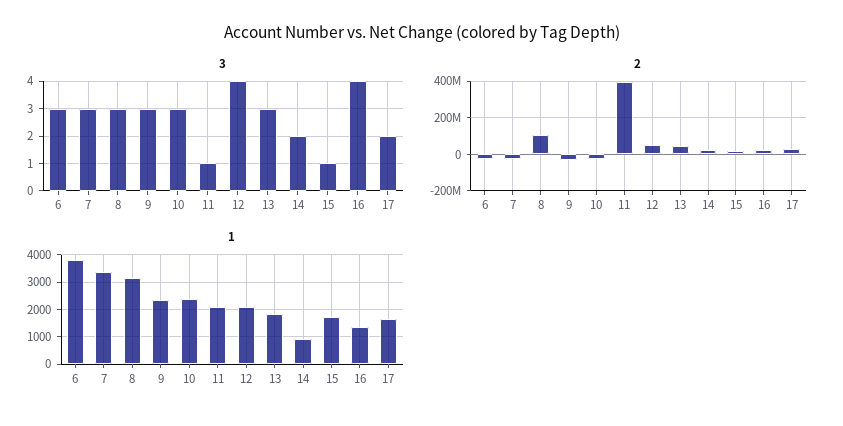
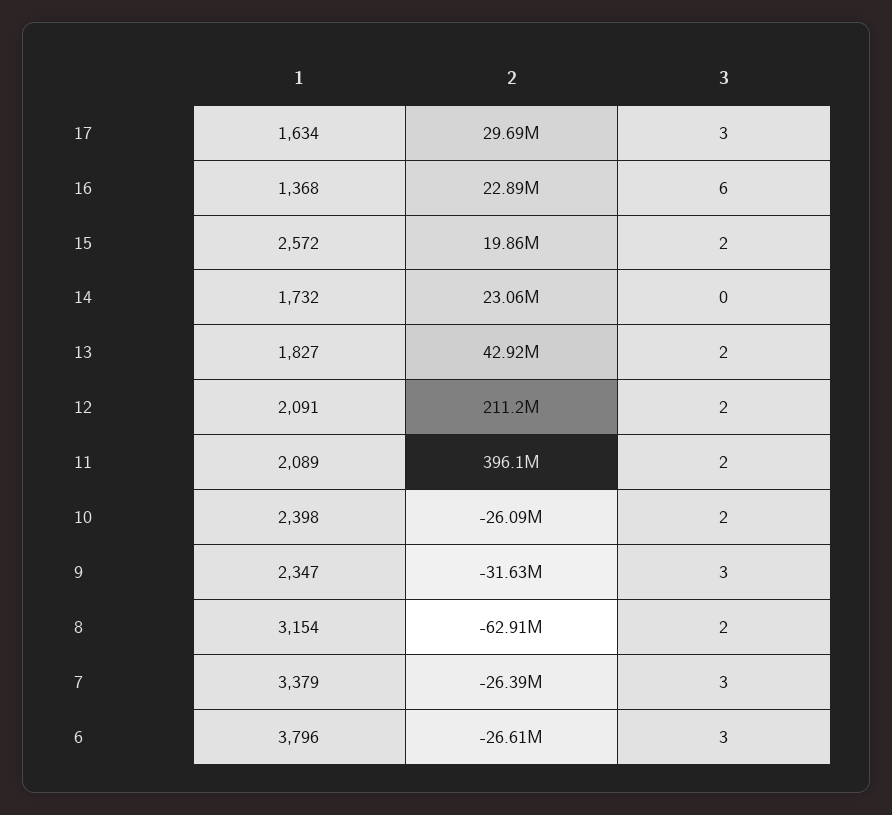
3, 8: 3 -> 2
3, 10: 3 -> 2
3, 11: 1 -> 2
3, 12: 4 -> 2
3, 13: 3 -> 2
3, 14: 2 -> 0
3, 15: 1 -> 2
3, 16: 4 -> 6
3, 17: 2 -> 3
2, 8: 100000000 -> -62910000
2, 12: 50000000 -> 211200000
1, 14: 1000 -> 1732
1, 15: 1750 -> 2572

